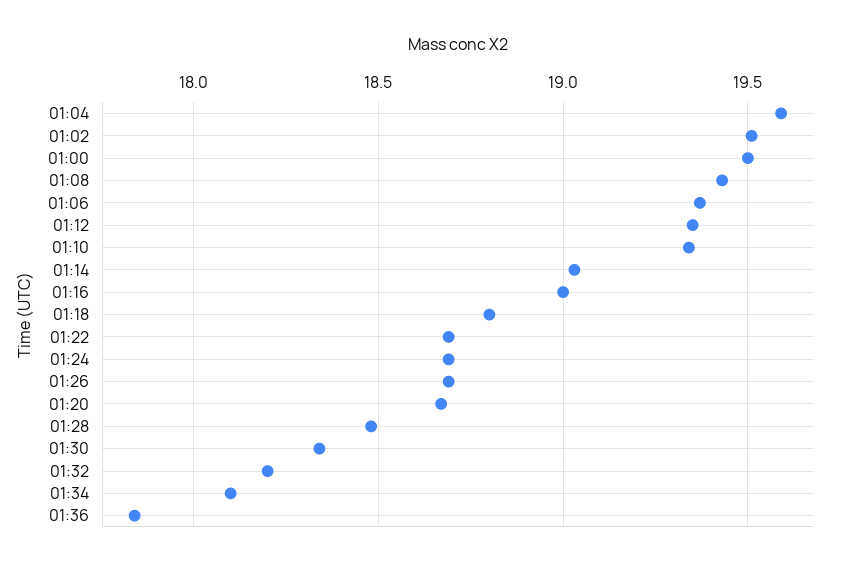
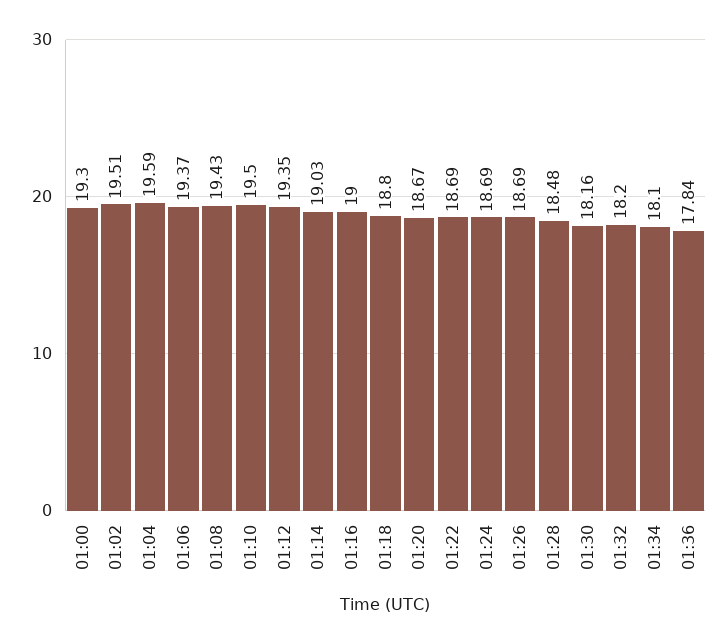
01:00: 19.5 -> 19.3
01:10: 19.35 -> 19.5
01:30: 18.35 -> 18.16

